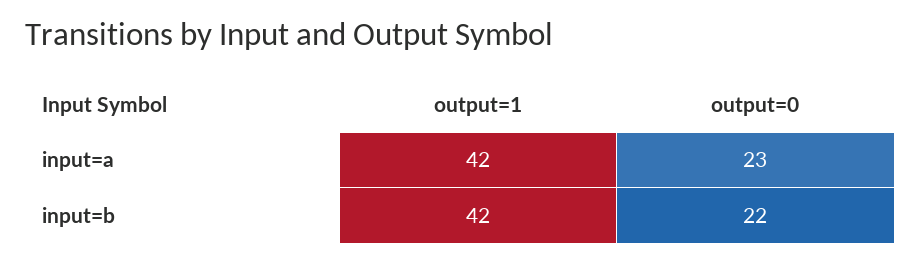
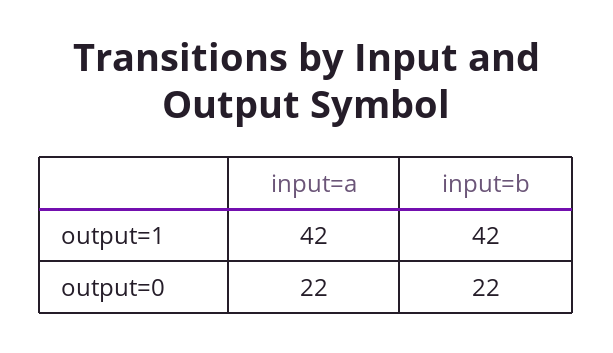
output=0, input=a: 23 -> 22

